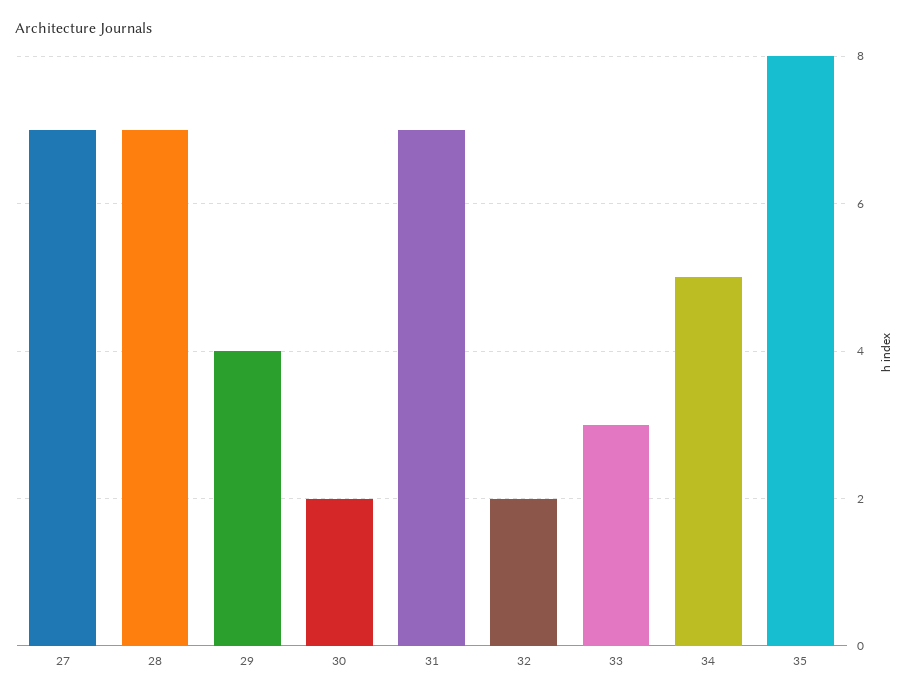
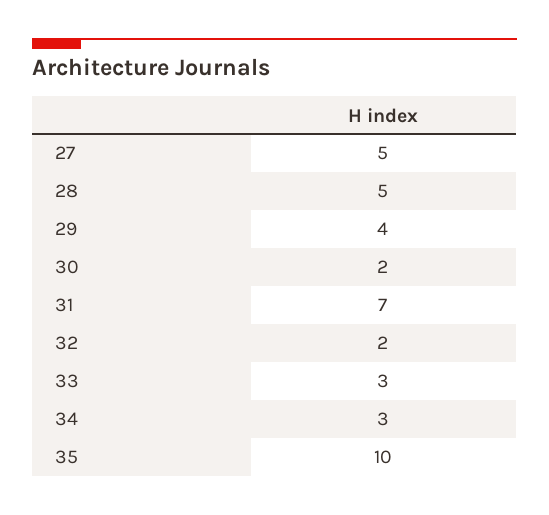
27: 7 -> 5
28: 7 -> 5
34: 5 -> 3
35: 8 -> 10

